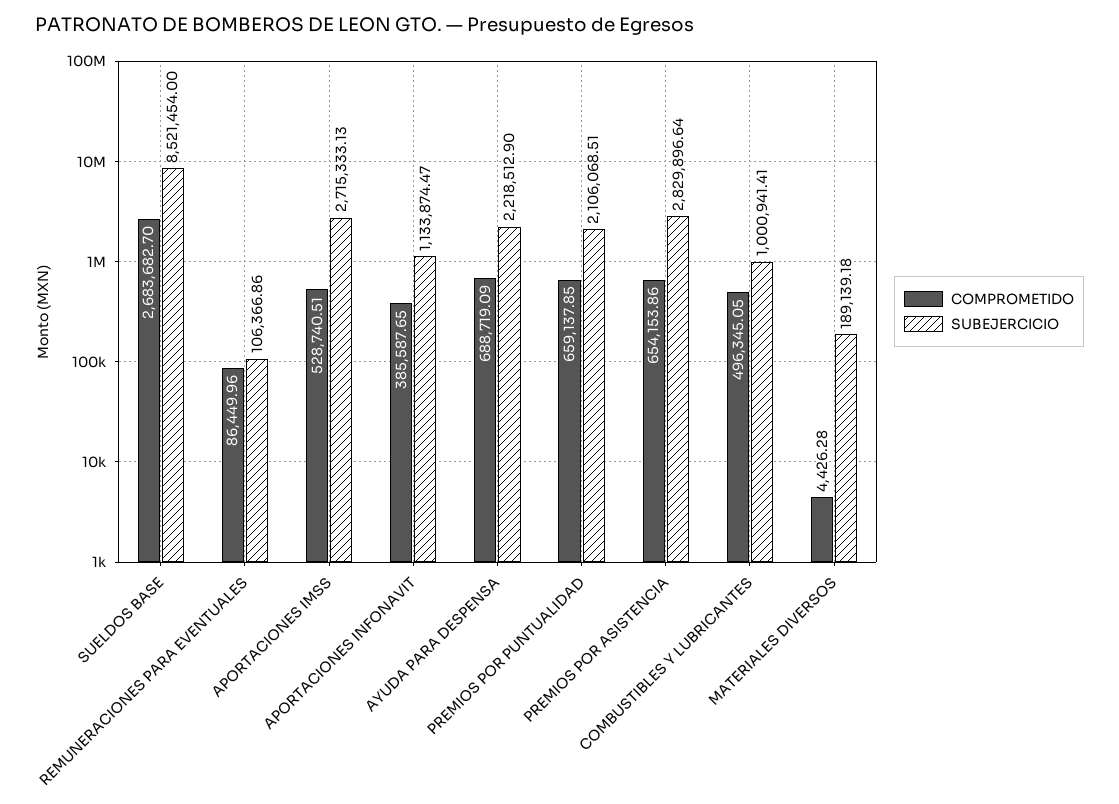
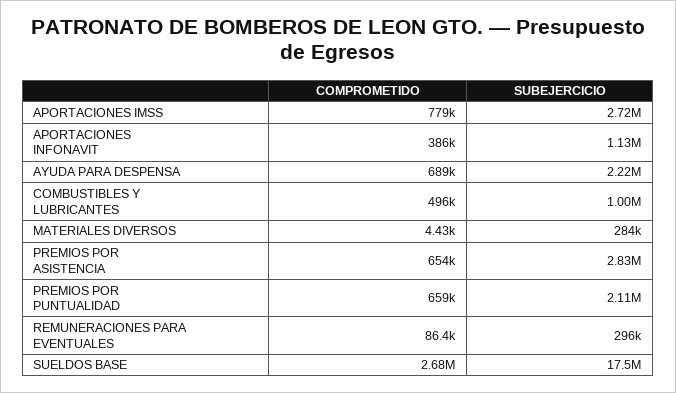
SUBEJERCICIO, SUELDOS BASE: 8521454 -> 17500000
SUBEJERCICIO, REMUNERACIONES PARA EVENTUALES: 106366.86 -> 296000
COMPROMETIDO, APORTACIONES IMSS: 528740.51 -> 779000
SUBEJERCICIO, MATERIALES DIVERSOS: 189139.18 -> 284000

